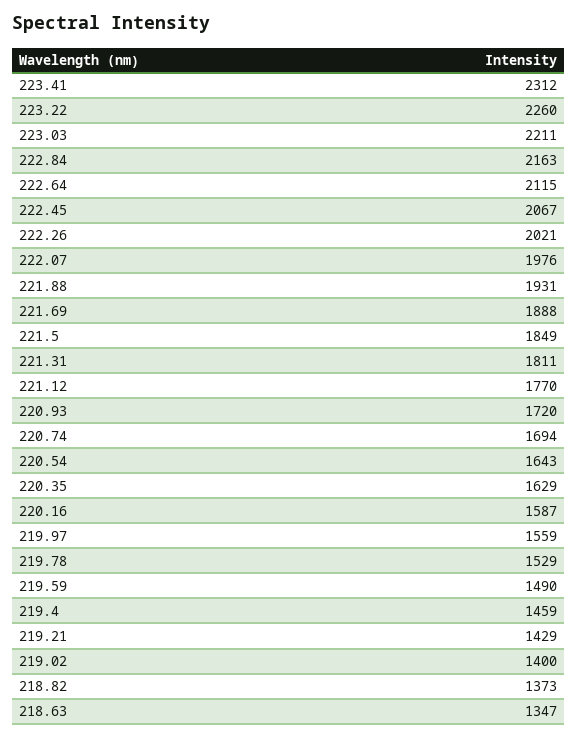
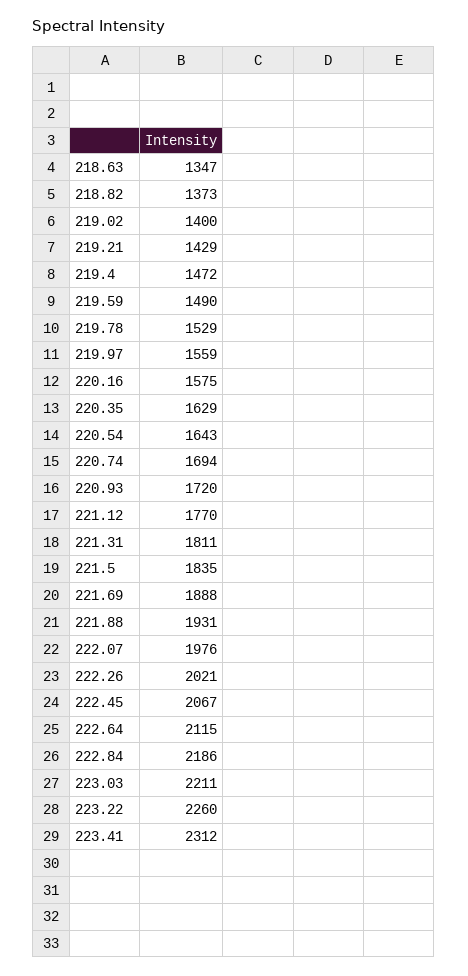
222.84: 2163 -> 2186
221.5: 1849 -> 1835
220.16: 1587 -> 1575
219.4: 1459 -> 1472

